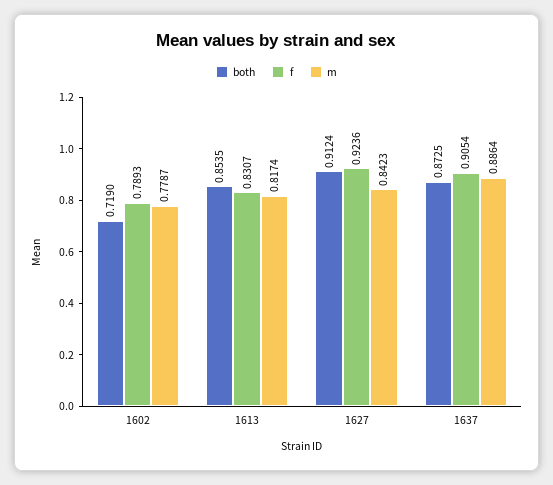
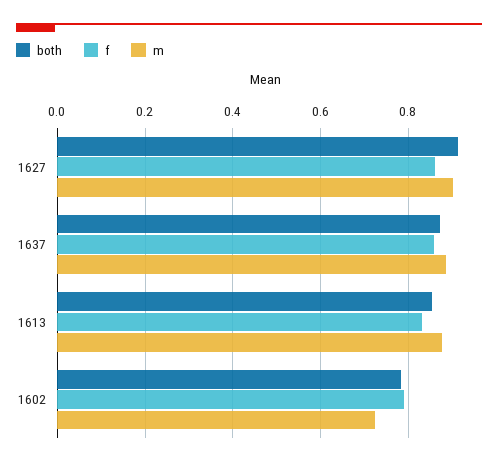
both, 1602: 0.719 -> 0.78
m, 1602: 0.7787 -> 0.72
m, 1613: 0.8174 -> 0.88
f, 1627: 0.9236 -> 0.86
m, 1627: 0.8423 -> 0.9
f, 1637: 0.9054 -> 0.86

